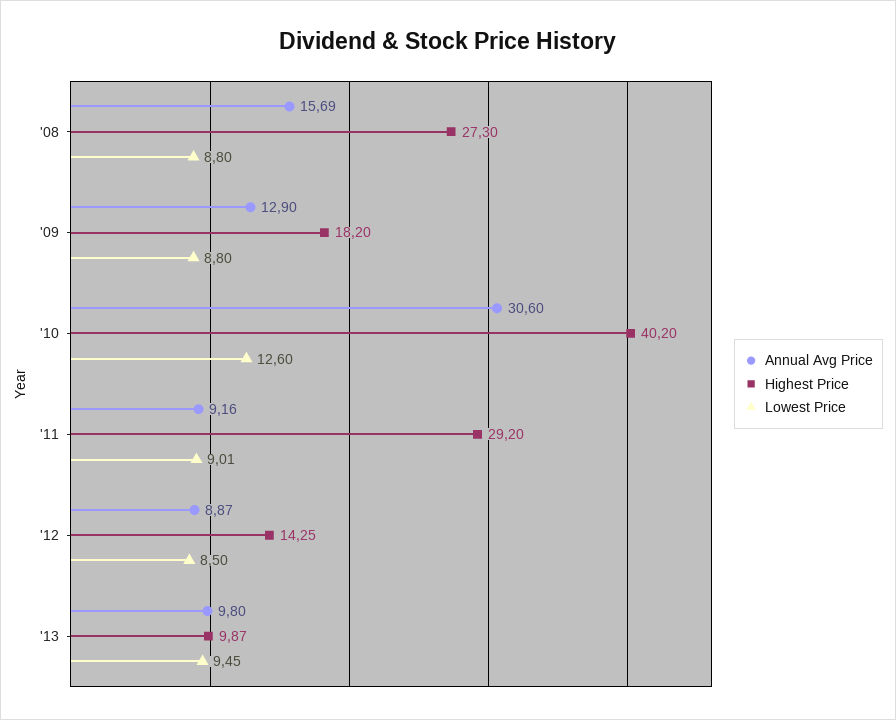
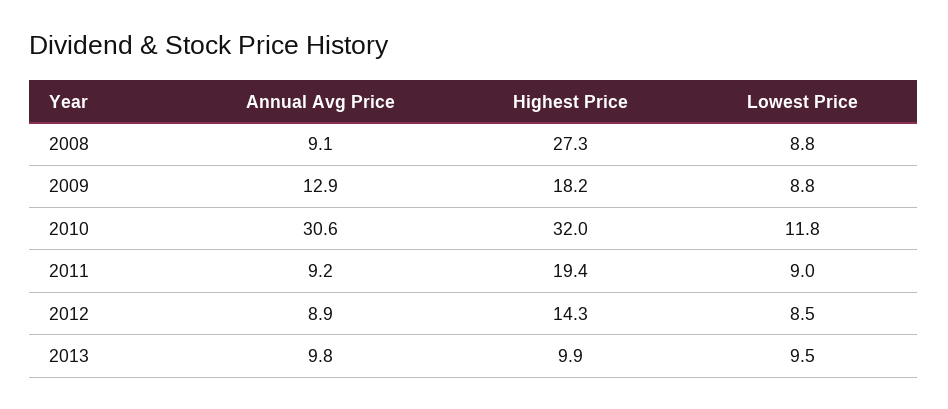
Annual Avg Price, '08: 15.69 -> 9.1
Highest Price, '10: 40.2 -> 32
Lowest Price, '10: 12.6 -> 11.8
Highest Price, '11: 29.2 -> 19.4

